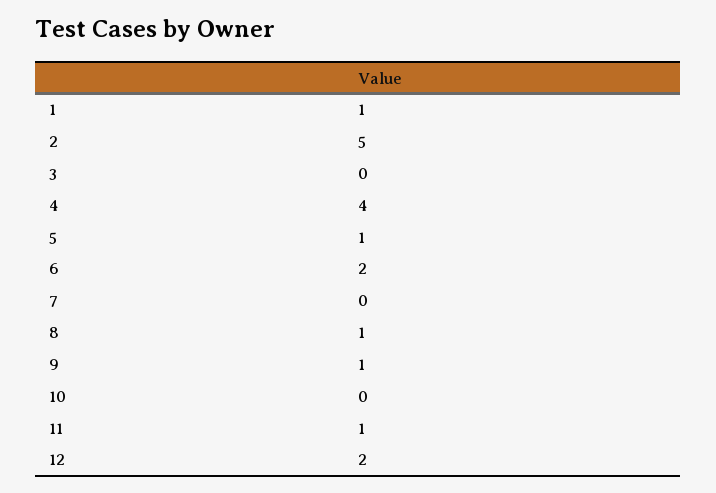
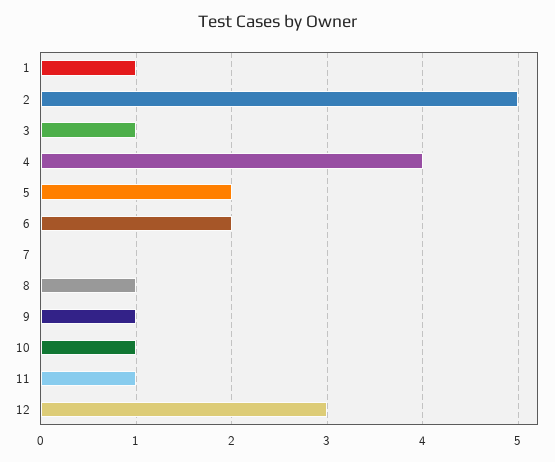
3: 0 -> 1
5: 1 -> 2
10: 0 -> 1
12: 2 -> 3

